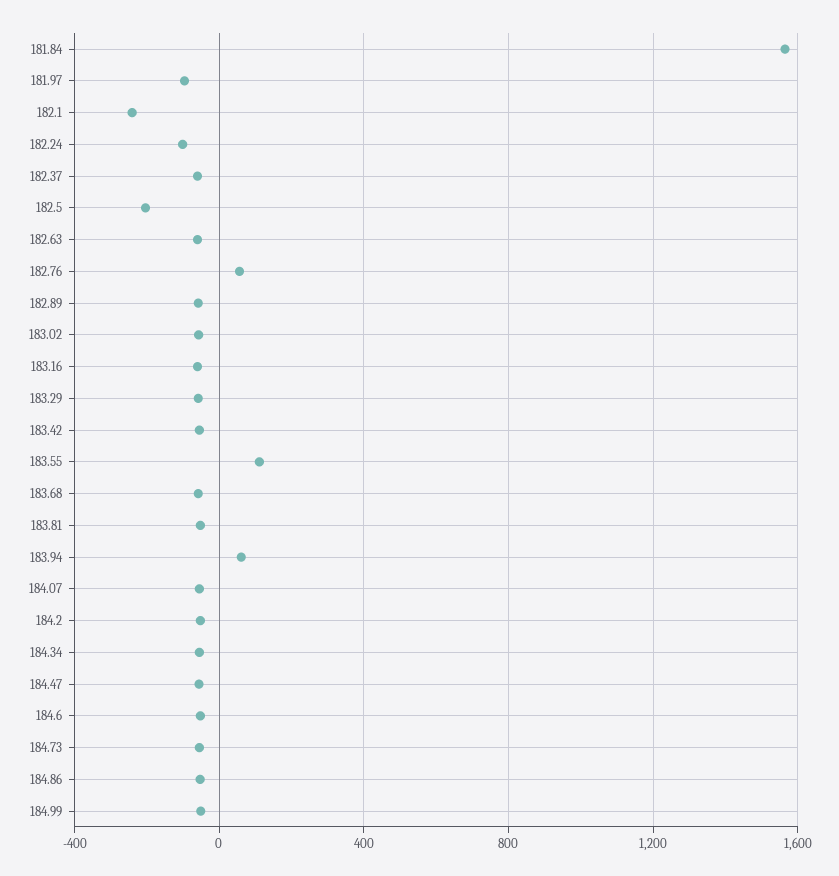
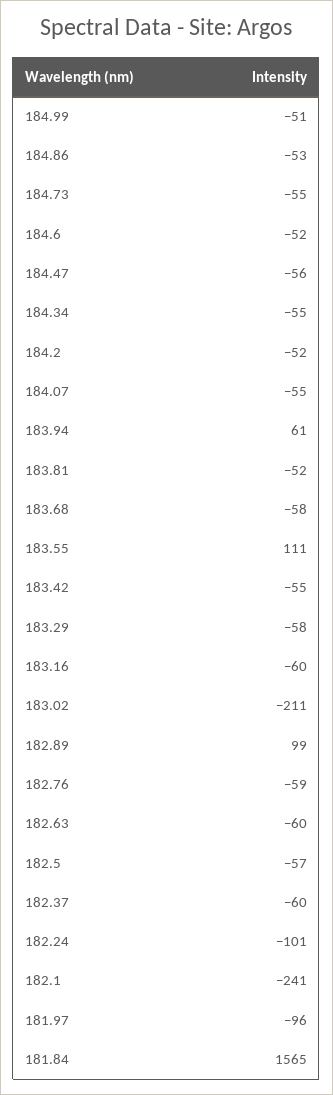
182.5: -200 -> -57
182.76: 50 -> -59
182.89: -50 -> 99
183.02: -50 -> -211

